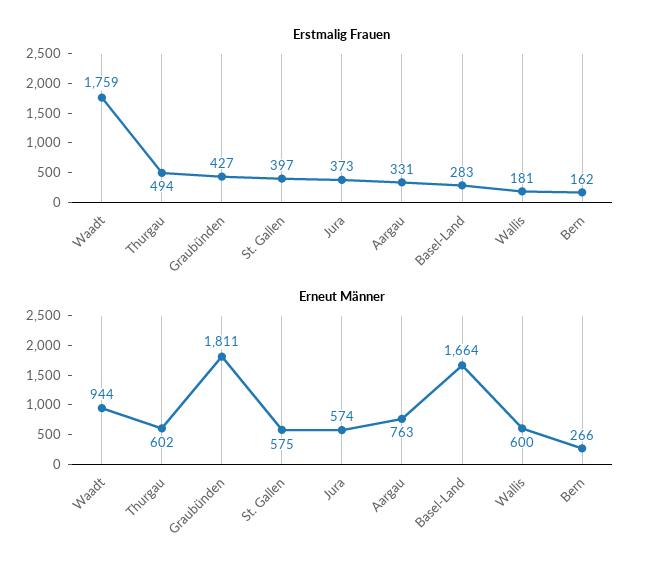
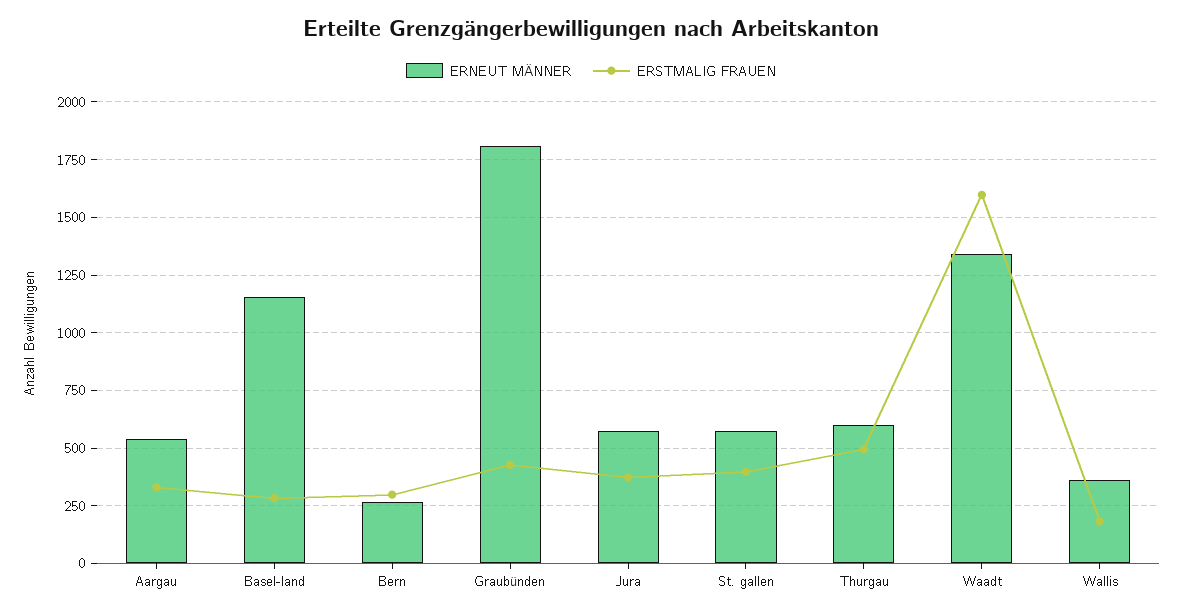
Erstmalig Frauen, Waadt: 1759 -> 1600
Erstmalig Frauen, Bern: 162 -> 300
Erneut Männer, Waadt: 944 -> 1350
Erneut Männer, Aargau: 763 -> 550
Erneut Männer, Basel-Land: 1664 -> 1150
Erneut Männer, Wallis: 600 -> 350

